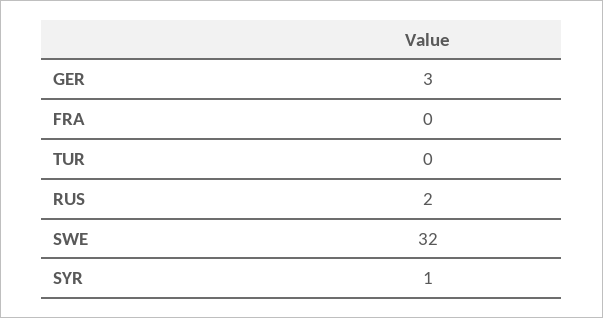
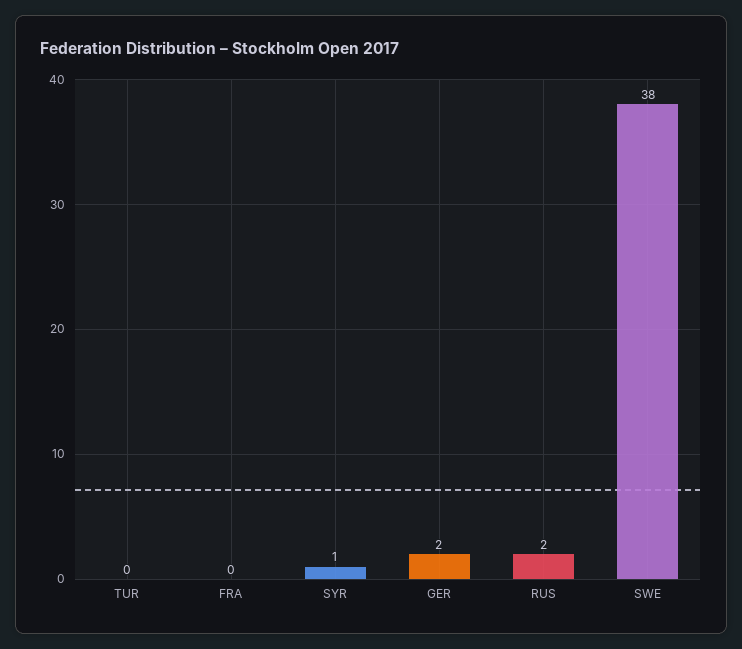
GER: 3 -> 2
SWE: 32 -> 38

